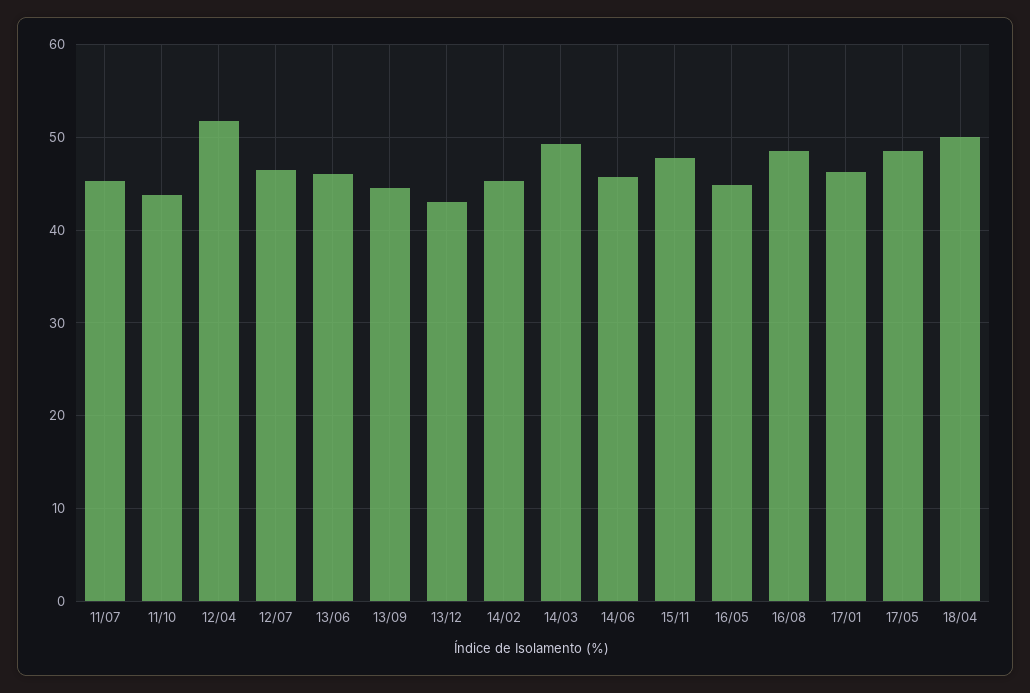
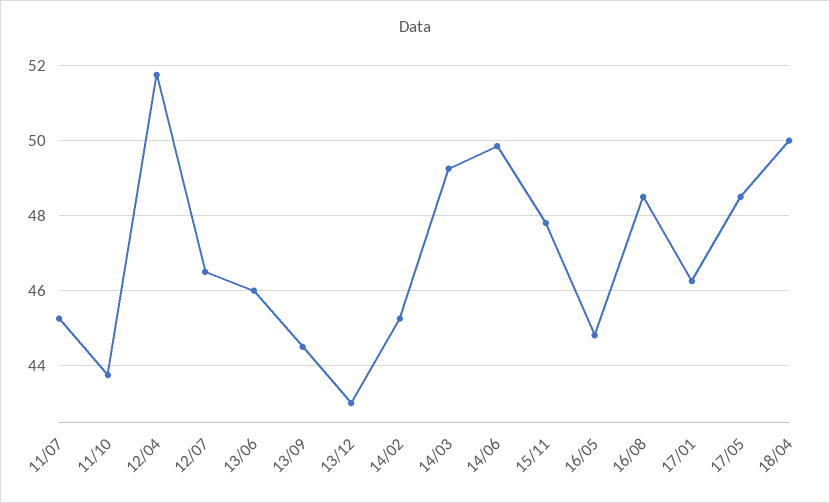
14/06: 46 -> 49.8

